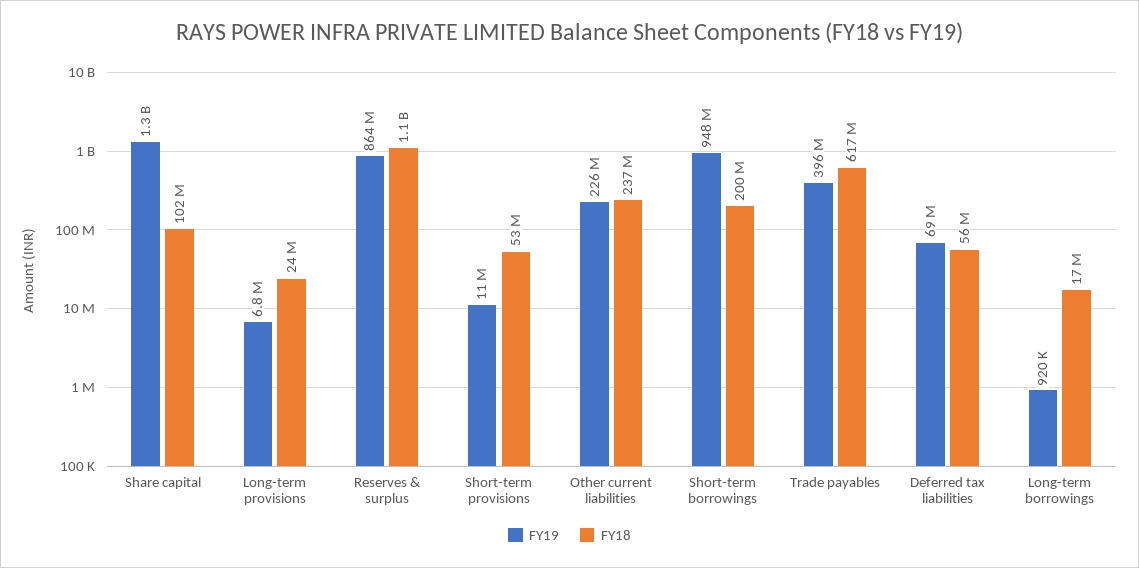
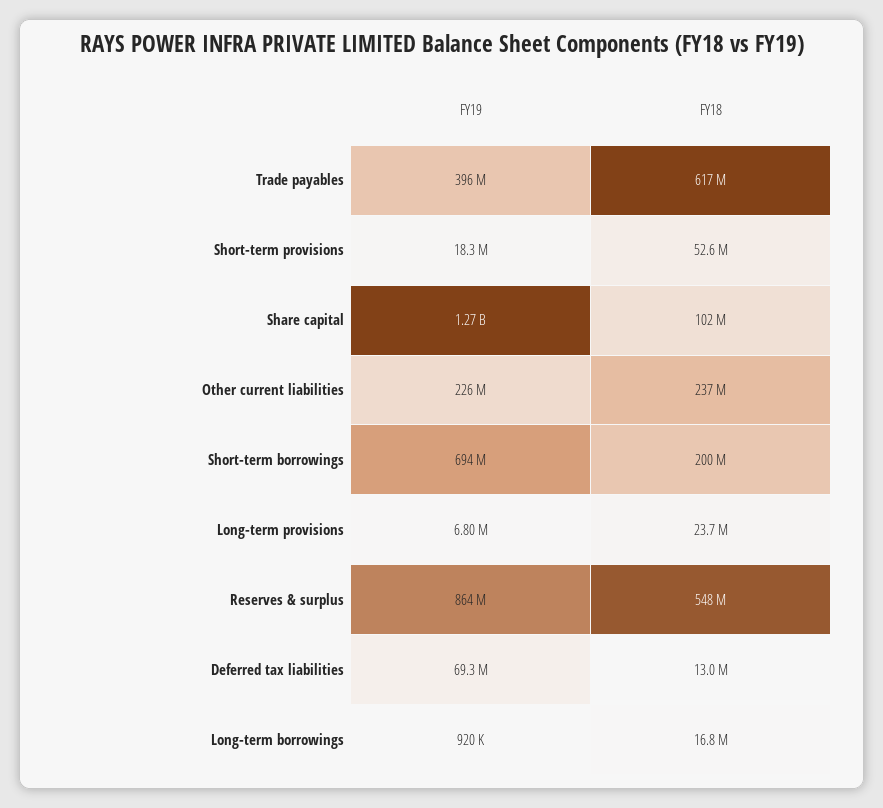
FY18, Reserves & surplus: 1100000000 -> 548000000
FY19, Short-term provisions: 11000000 -> 18300000
FY19, Short-term borrowings: 948000000 -> 694000000
FY18, Deferred tax liabilities: 56000000 -> 13000000

